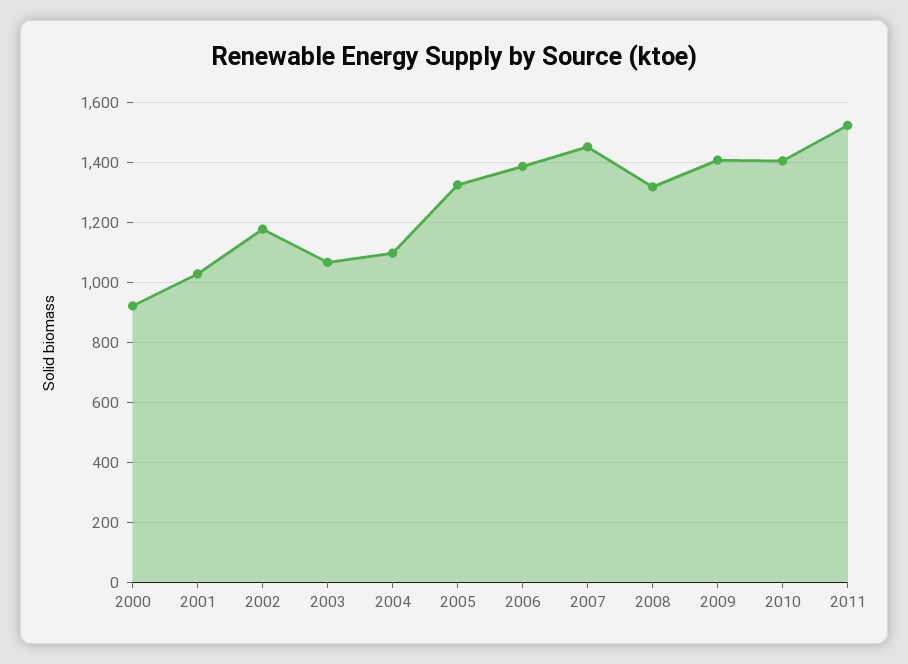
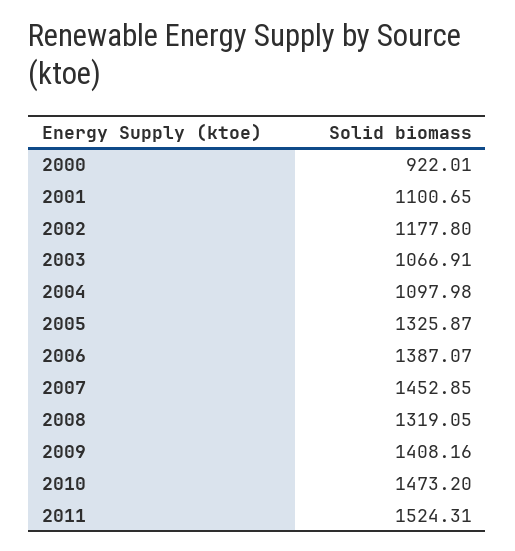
2001: 1025 -> 1100.65
2010: 1400 -> 1473.2

